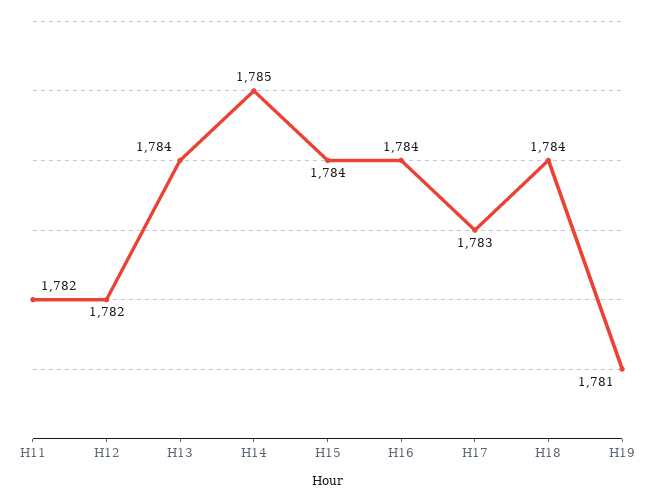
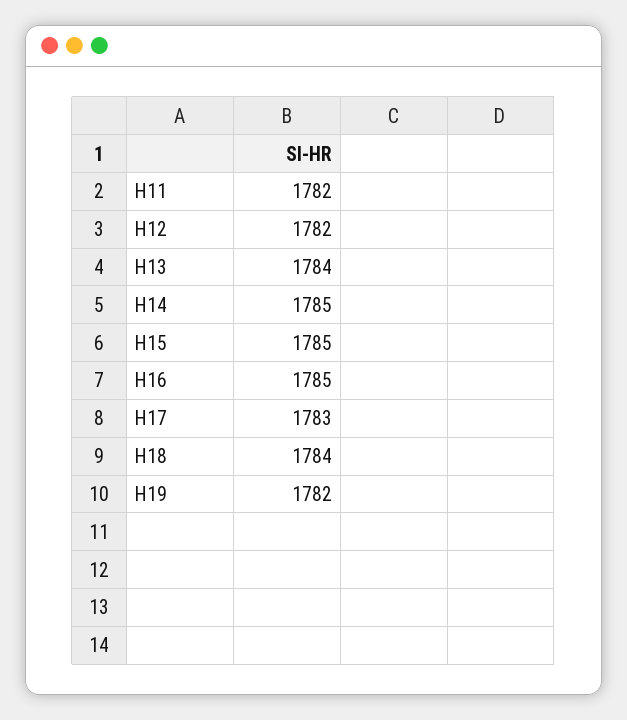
H15: 1784 -> 1785
H16: 1784 -> 1785
H19: 1781 -> 1782

